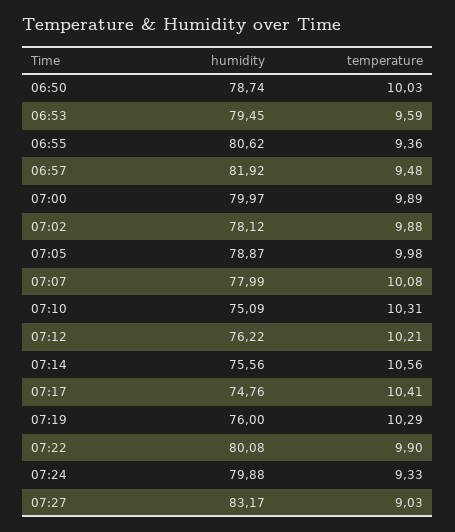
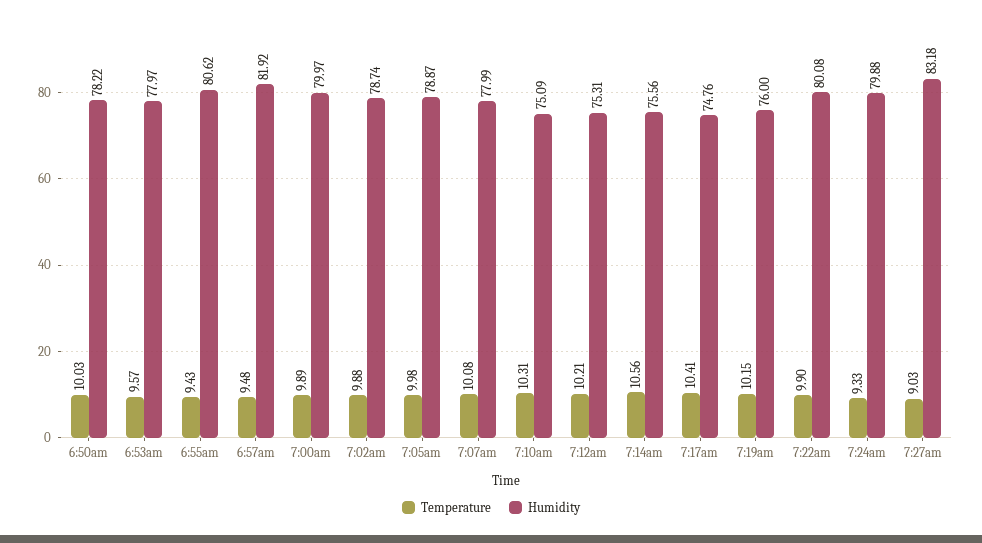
humidity, 06:50: 78.74 -> 78.22
humidity, 06:53: 79.45 -> 77.97
temperature, 06:53: 9.59 -> 9.57
temperature, 06:55: 9.36 -> 9.43
humidity, 07:02: 78.12 -> 78.74
humidity, 07:12: 76.22 -> 75.31
temperature, 07:19: 10.29 -> 10.15
humidity, 07:27: 83.17 -> 83.18

